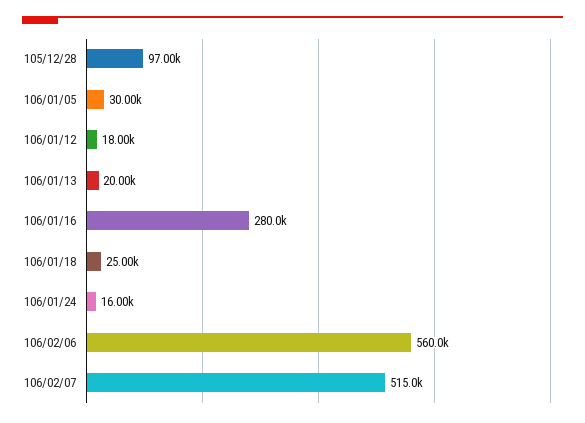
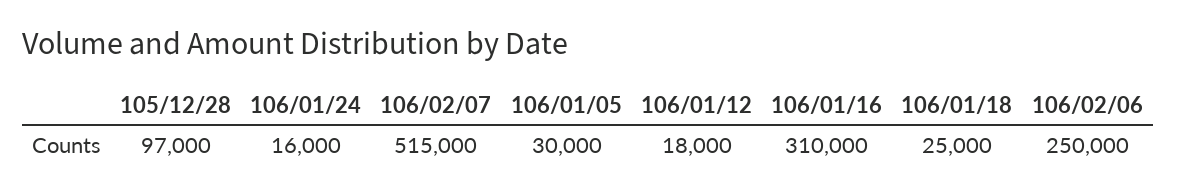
106/01/13: 20000 -> none
106/01/16: 280000 -> 310000
106/02/06: 560000 -> 250000

